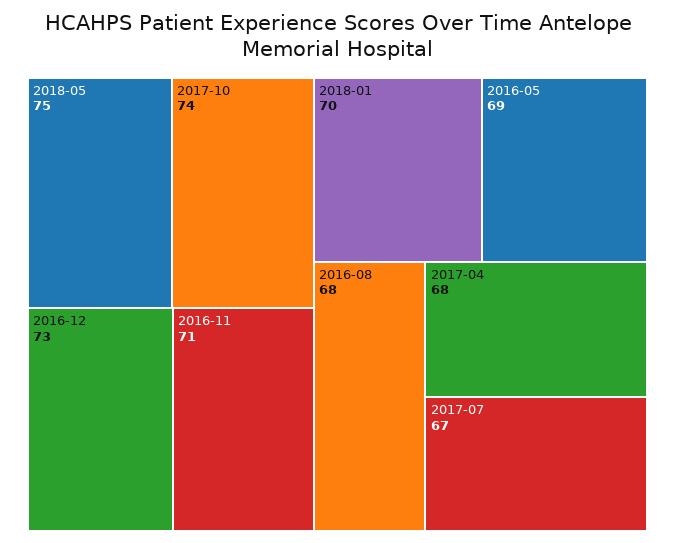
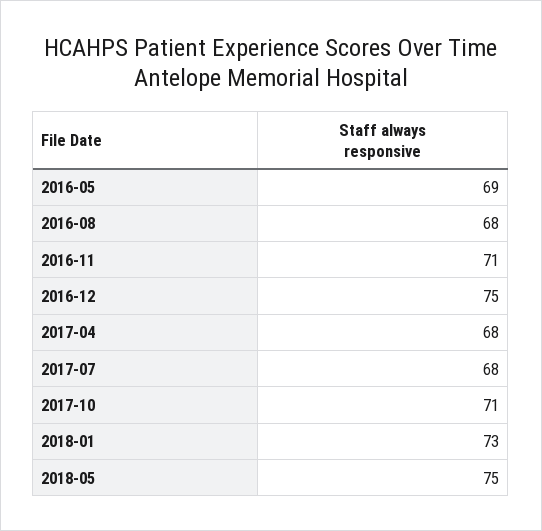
2017-10: 74 -> 71
2016-12: 73 -> 75
2018-01: 70 -> 73
2017-07: 67 -> 68

